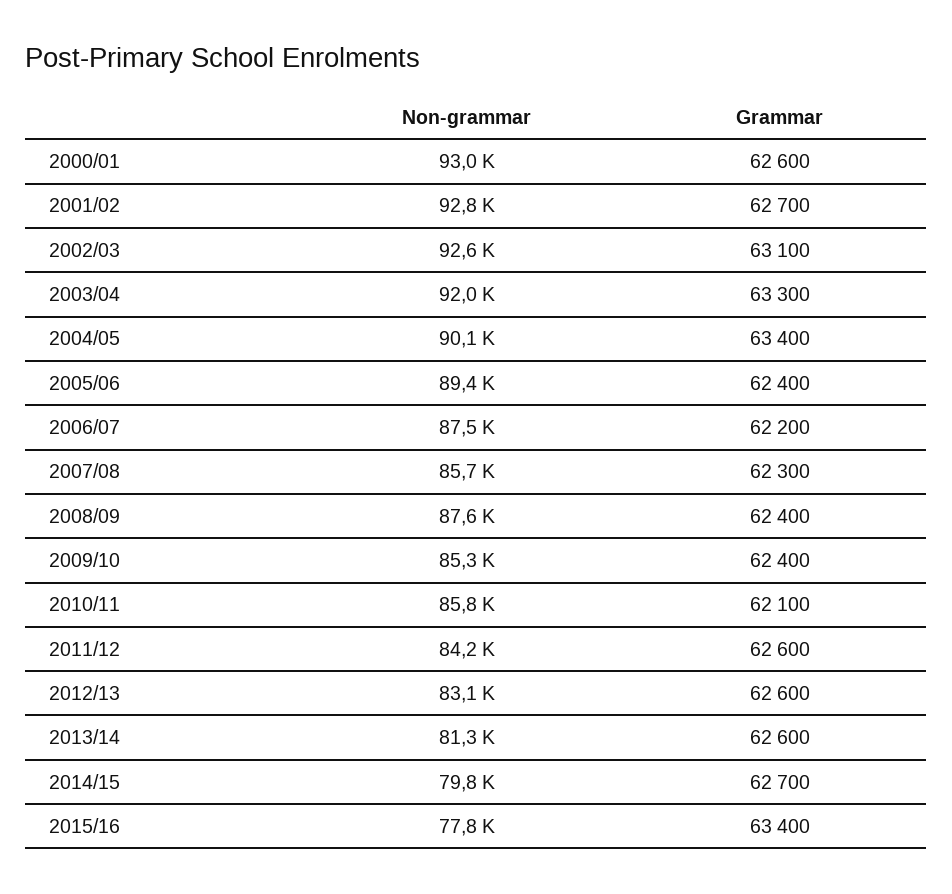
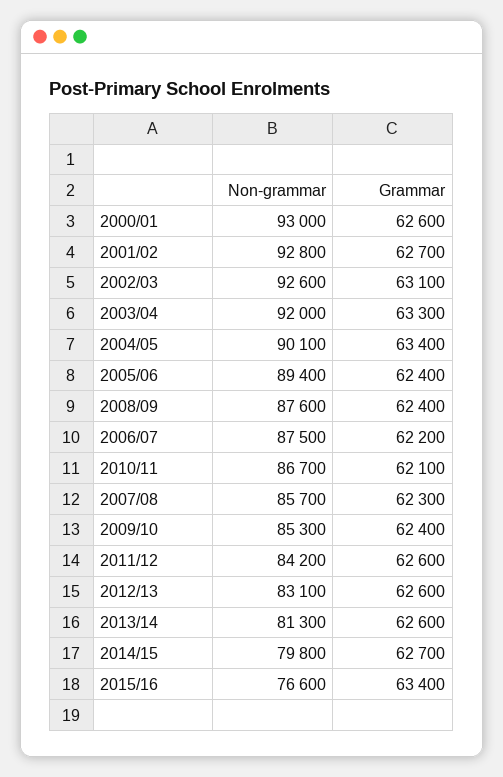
Non-grammar, 2010/11: 85800 -> 86700
Non-grammar, 2015/16: 77800 -> 76600

